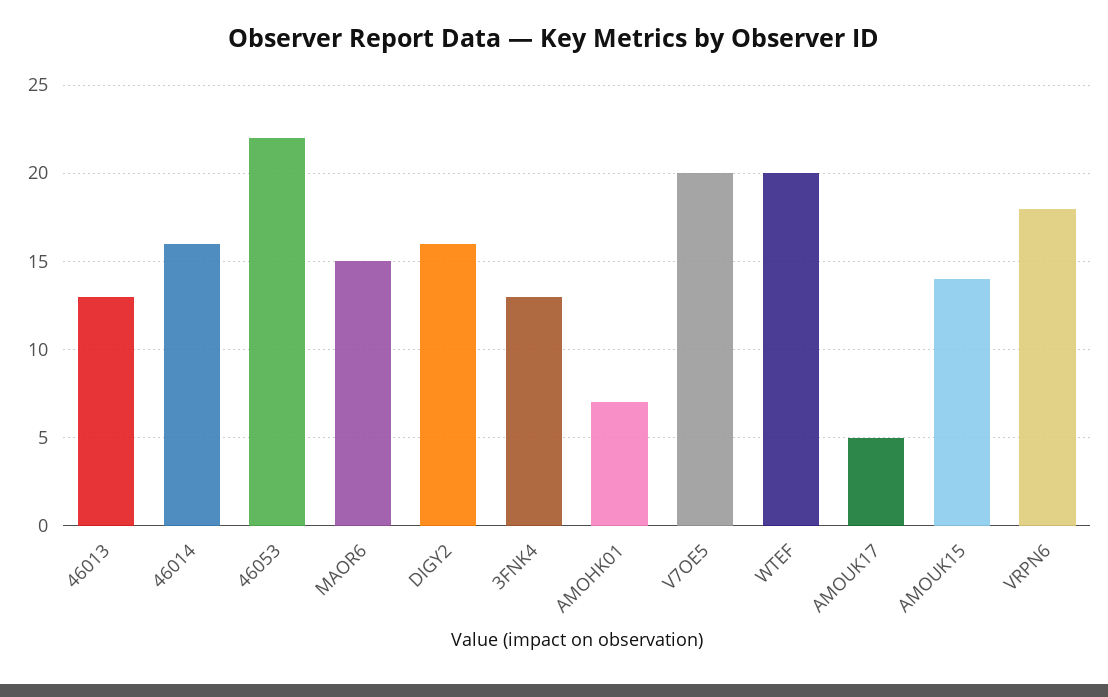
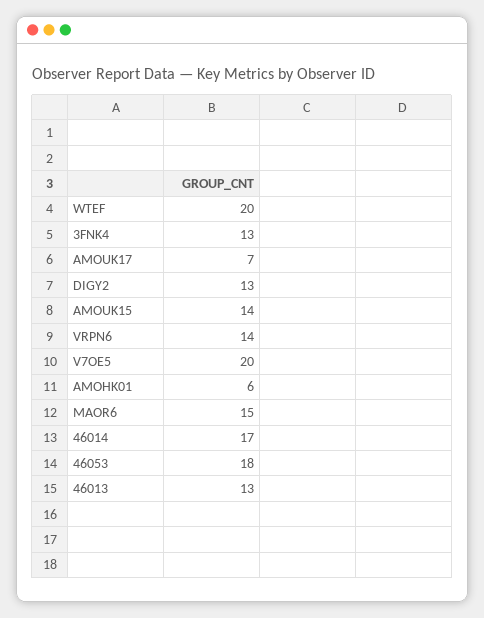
46014: 16 -> 17
46053: 22 -> 18
DIGY2: 16 -> 13
AMOHK01: 7 -> 6
AMOUK17: 5 -> 7
VRPN6: 18 -> 14

